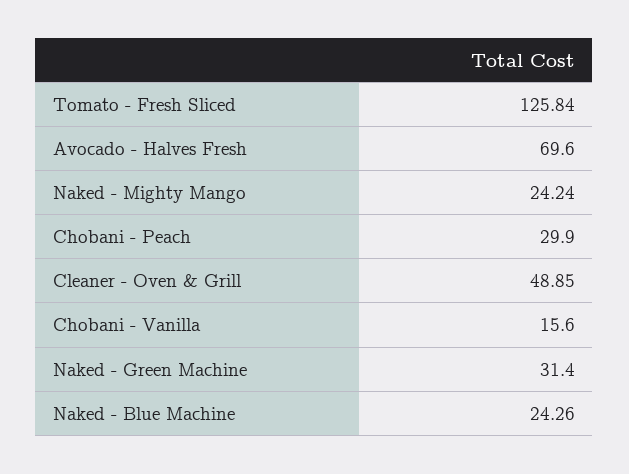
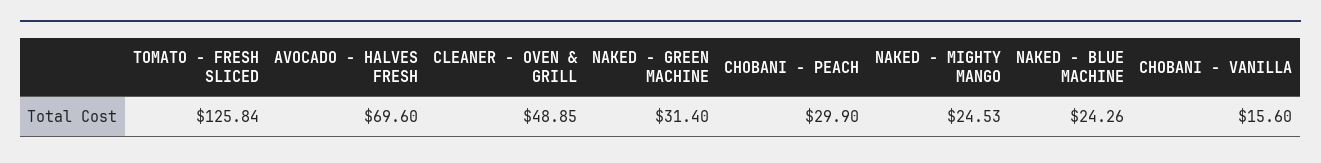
Naked - Mighty Mango: 24.24 -> 24.53

